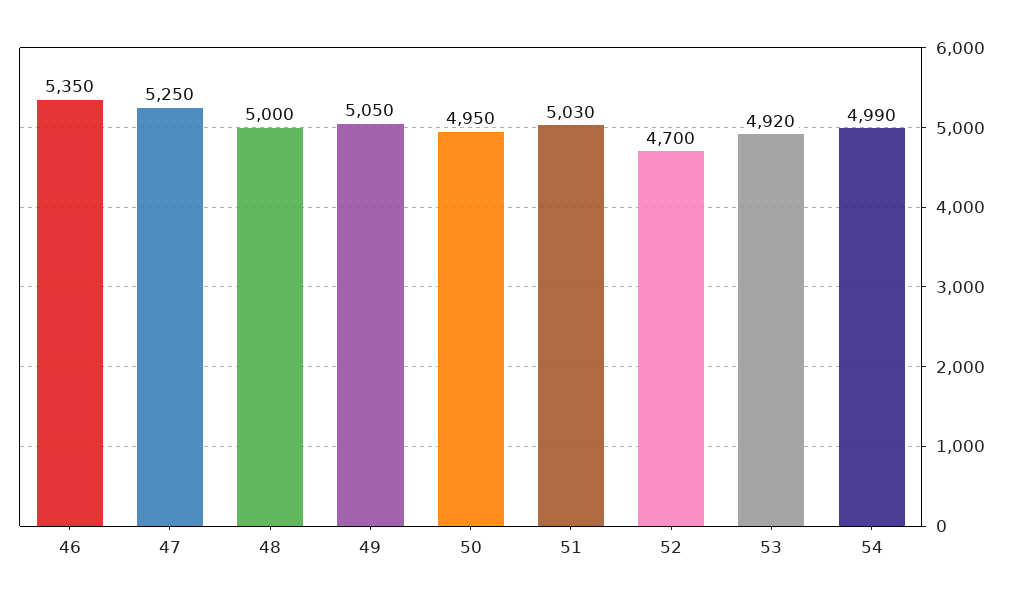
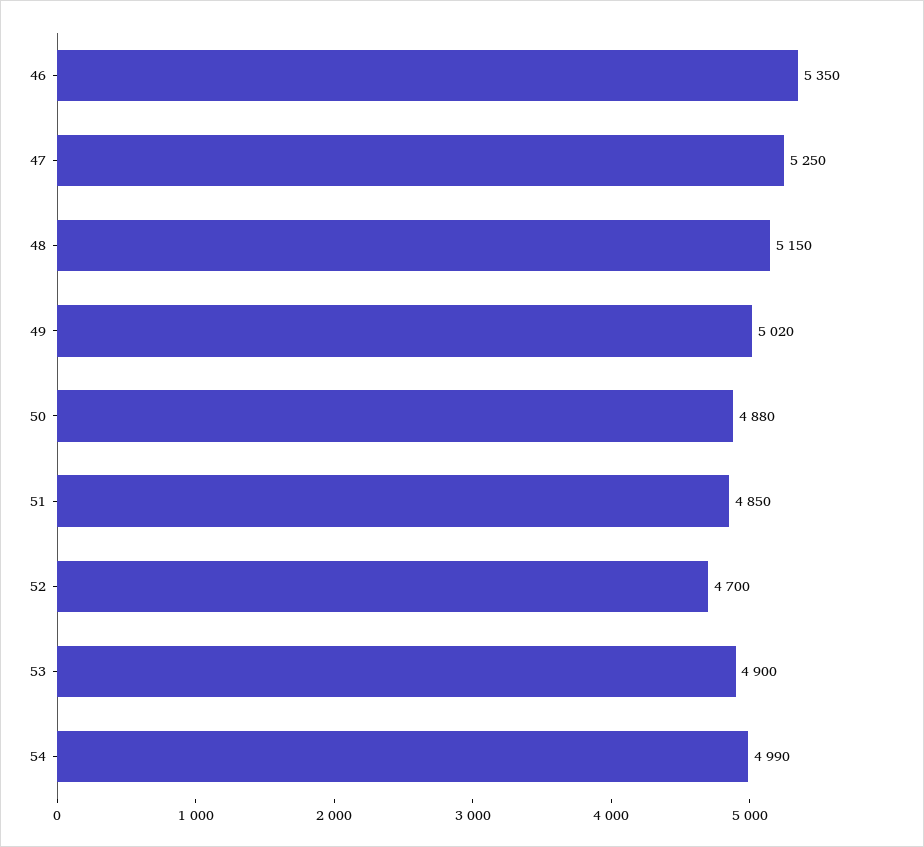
48: 5000 -> 5150
49: 5050 -> 5020
50: 4950 -> 4880
51: 5030 -> 4850
53: 4920 -> 4900

